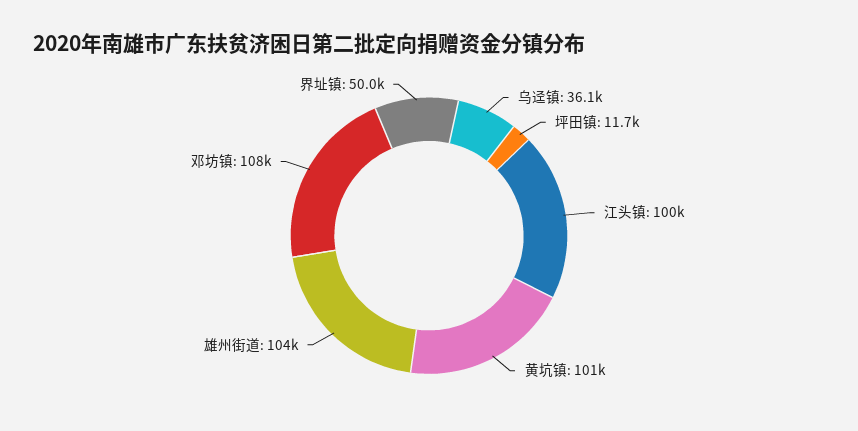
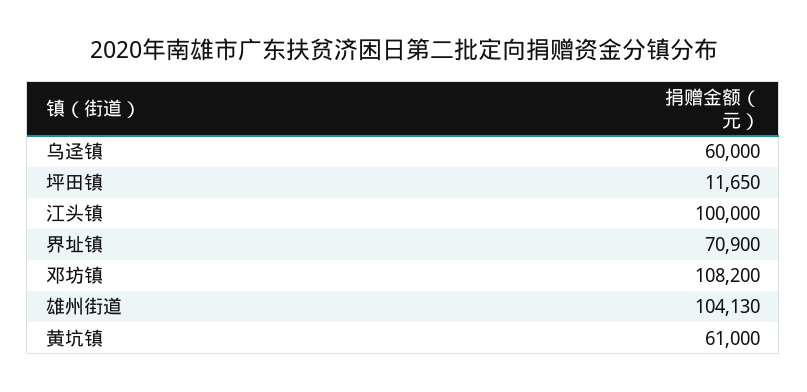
乌迳镇: 36100 -> 60000
黄坑镇: 101000 -> 61000
界址镇: 50000 -> 70900

